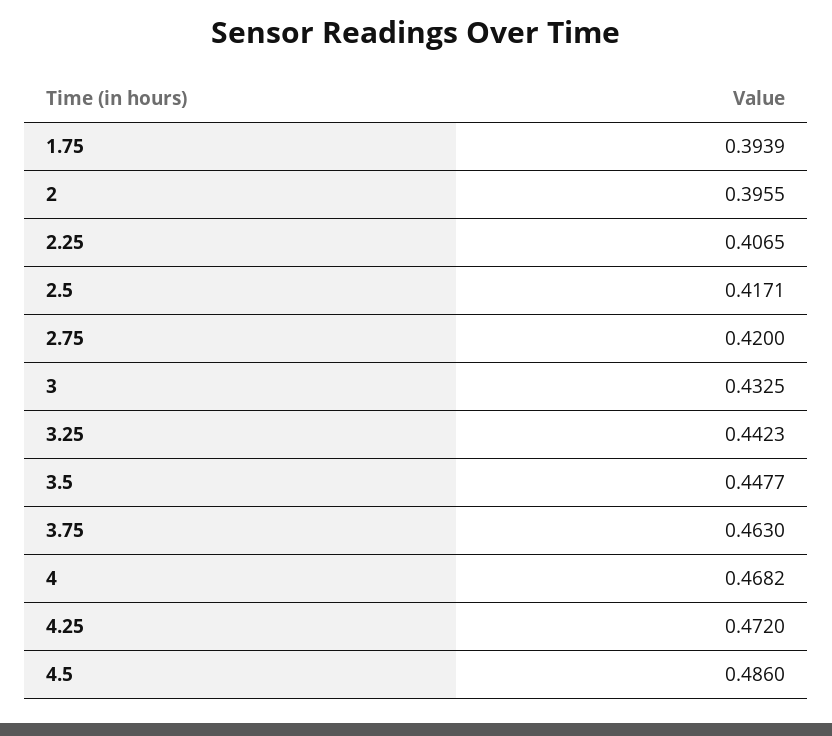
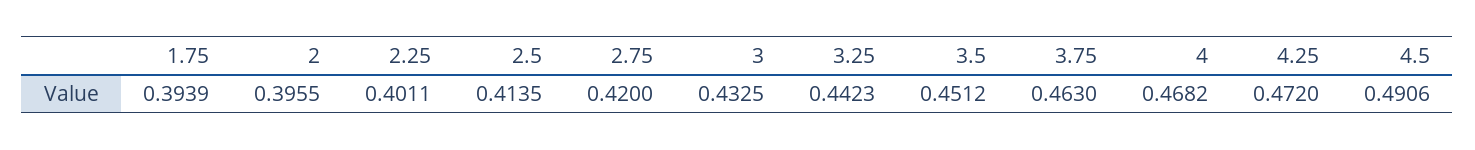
2.25: 0.4065 -> 0.4011
2.5: 0.4171 -> 0.4135
3.5: 0.4477 -> 0.4512
4.5: 0.486 -> 0.4906

